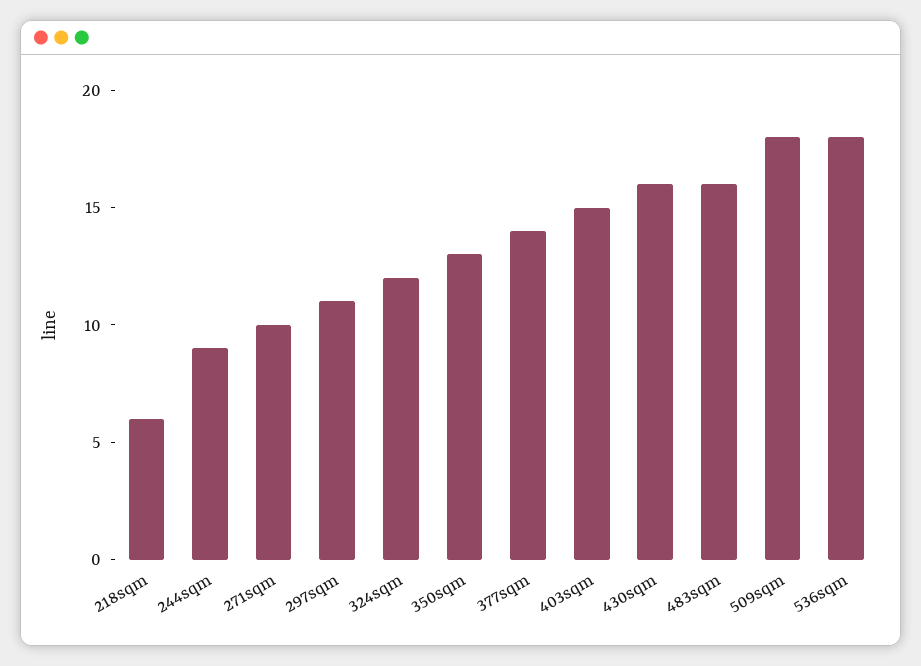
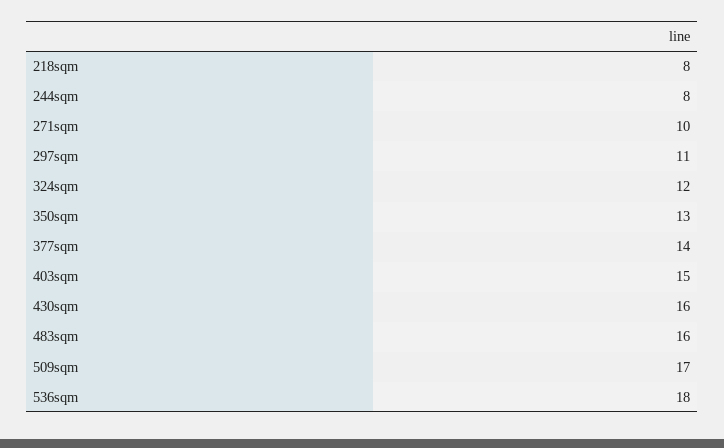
218sqm: 6 -> 8
244sqm: 9 -> 8
509sqm: 18 -> 17

